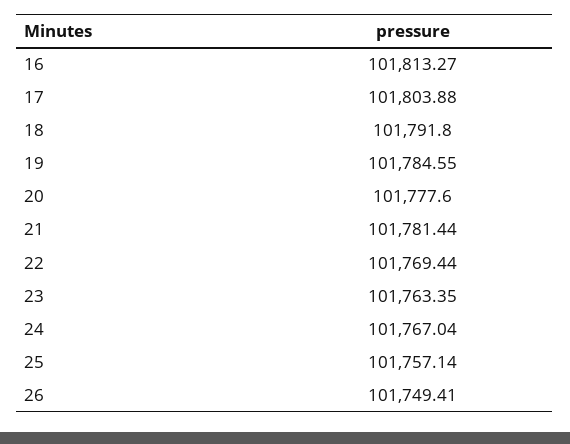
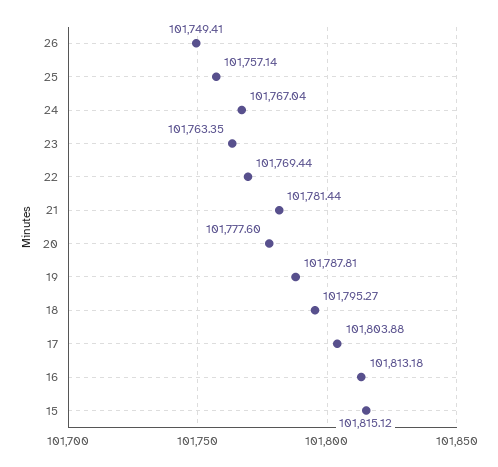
16: 101813.27 -> 101813.18
18: 101791.8 -> 101795.27
19: 101784.55 -> 101787.81
15: none -> 101815.12

